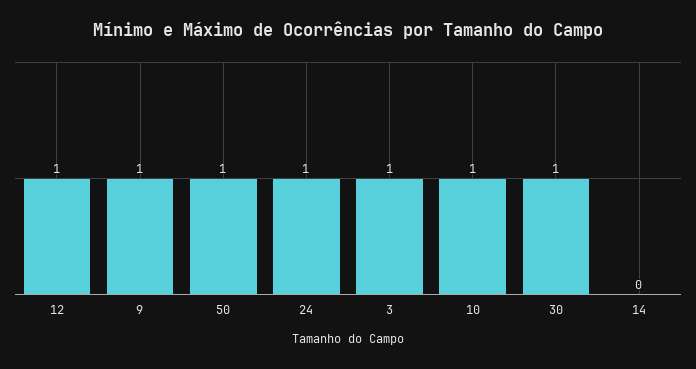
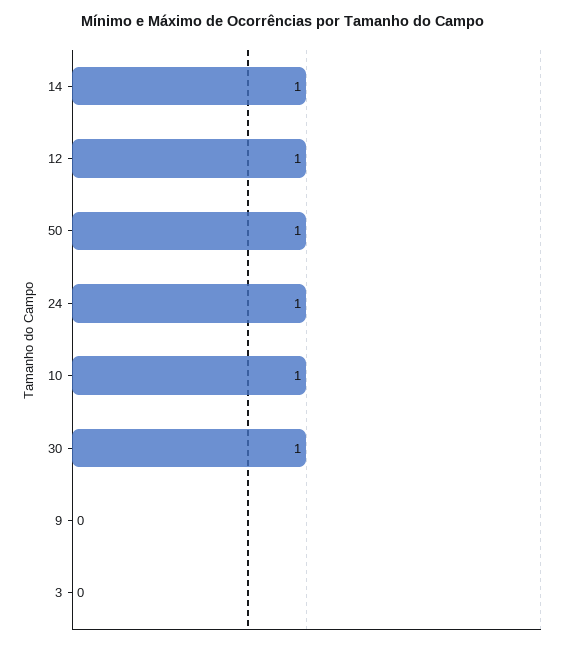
9: 1 -> 0
3: 1 -> 0
14: 0 -> 1

